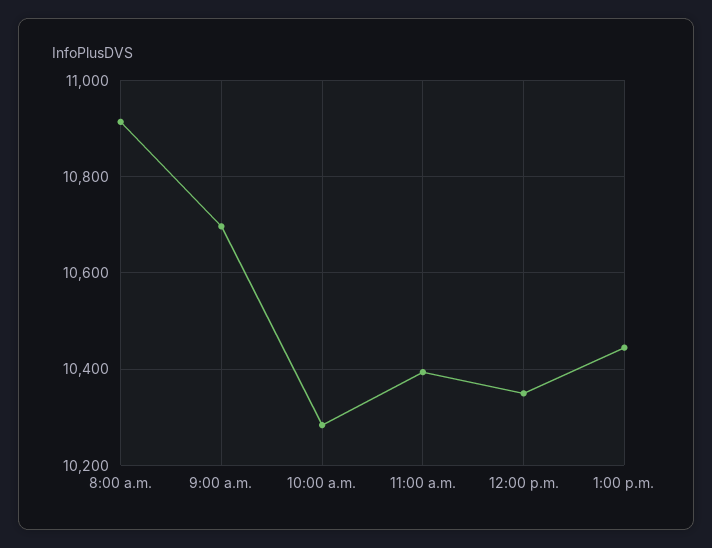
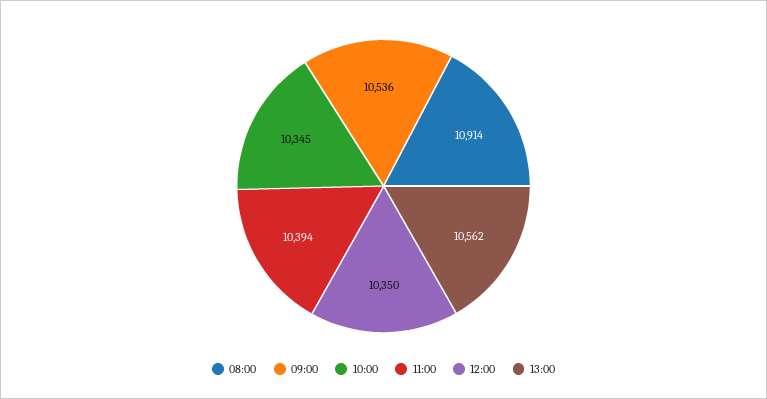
9:00 a.m.: 10700 -> 10536
10:00 a.m.: 10280 -> 10345
1:00 p.m.: 10440 -> 10562

